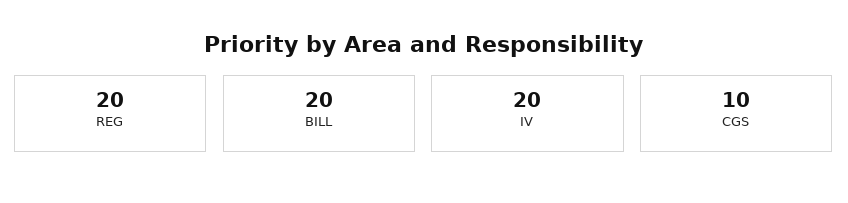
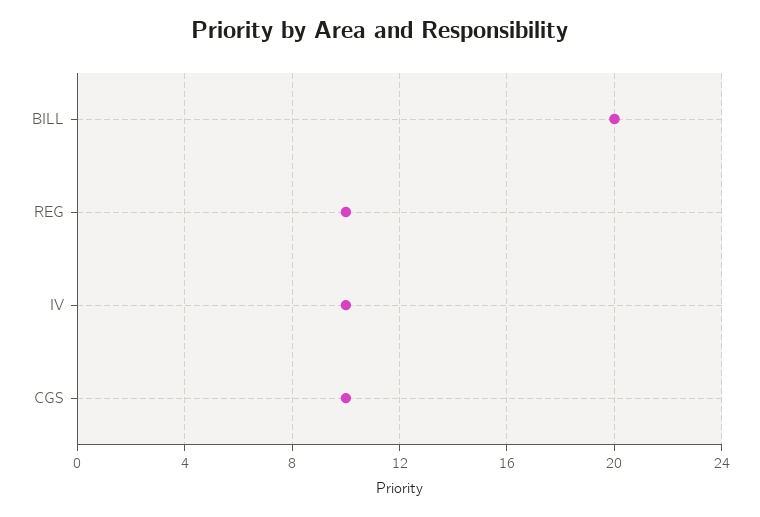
REG: 20 -> 10
IV: 20 -> 10

